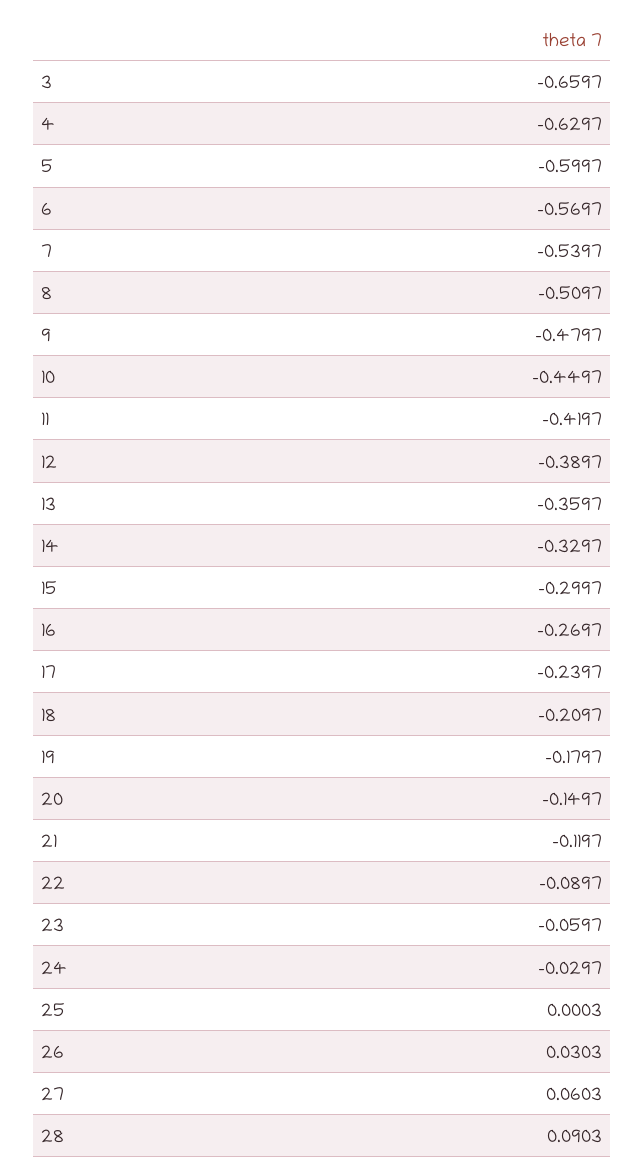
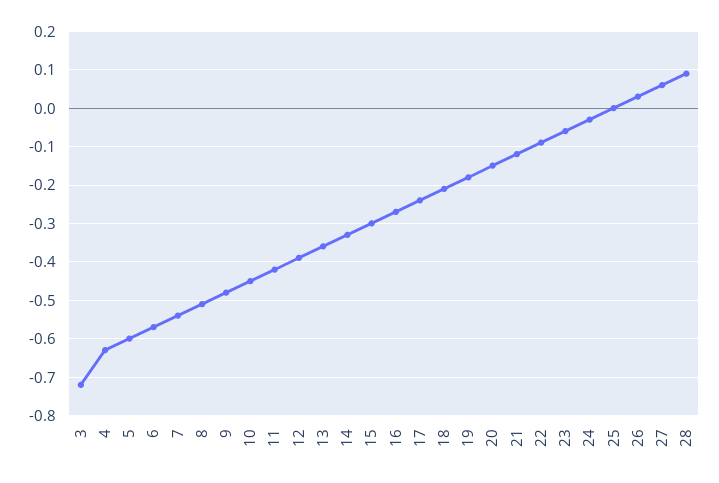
3: -0.6597 -> -0.72

